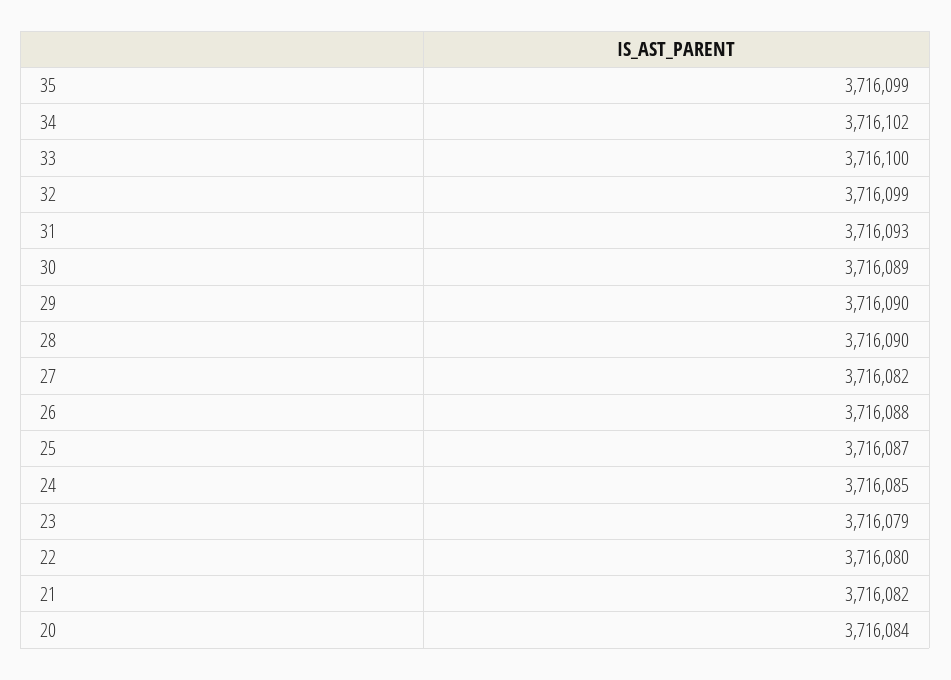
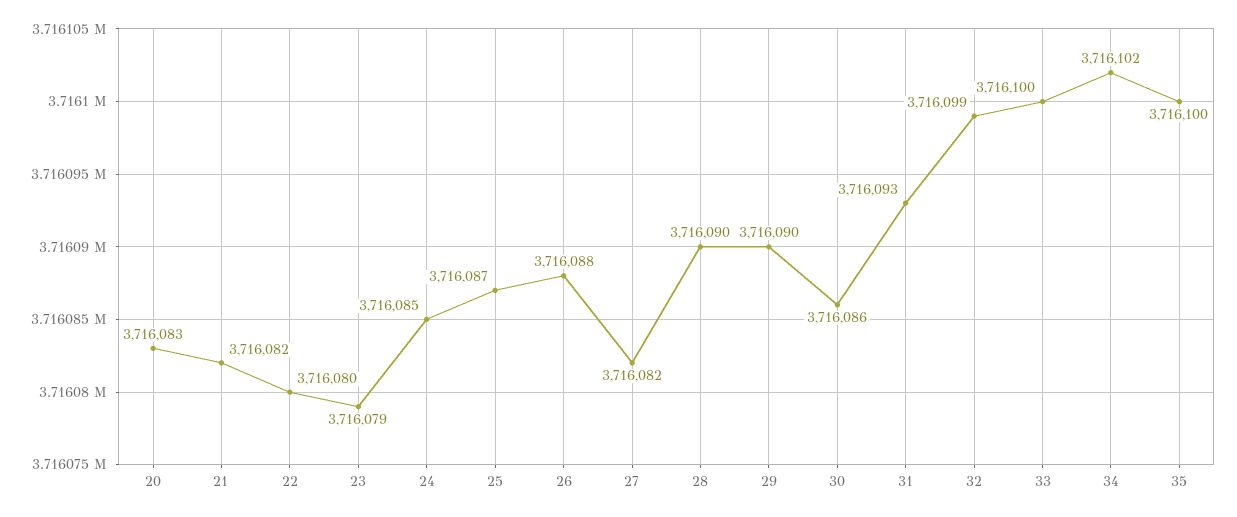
35: 3716099 -> 3716100
30: 3716089 -> 3716086
20: 3716084 -> 3716083

